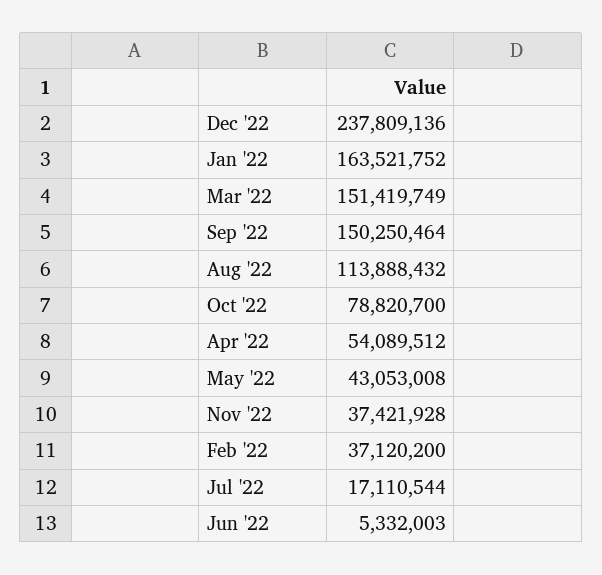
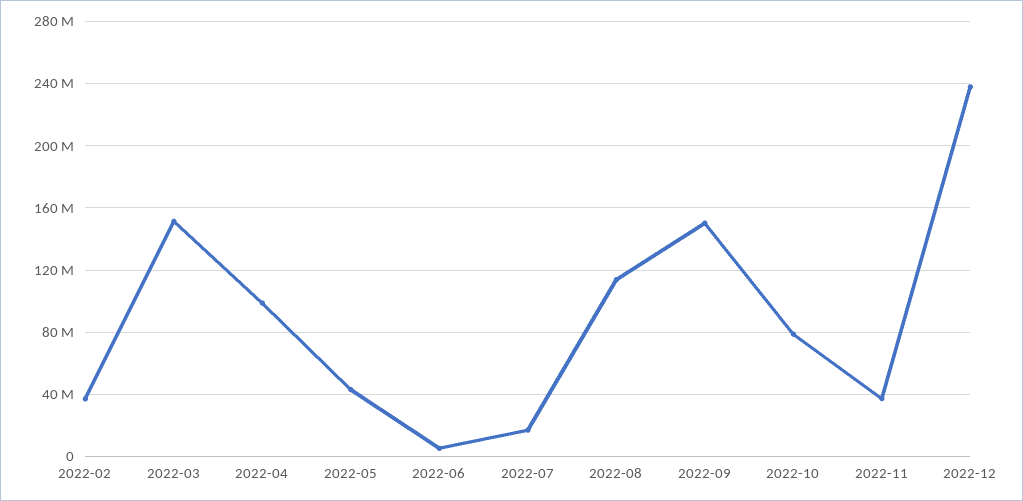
Jan '22: 163521752 -> none
Apr '22: 54089512 -> 100000000

